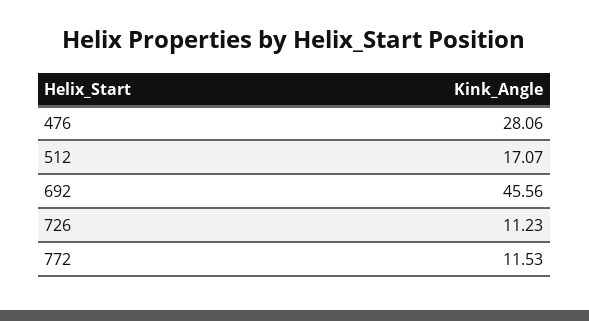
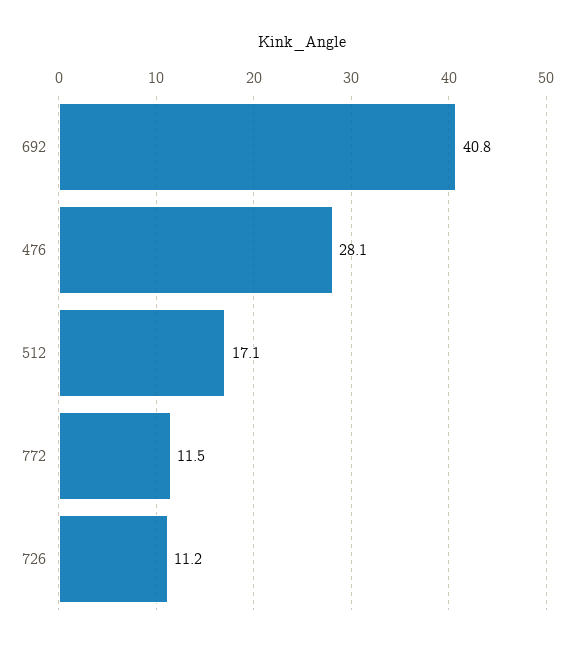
692: 45.56 -> 40.8

